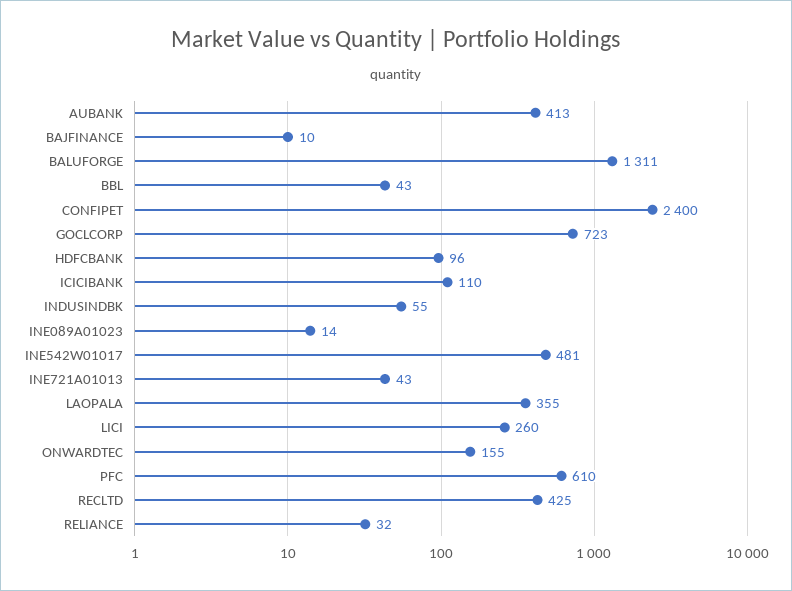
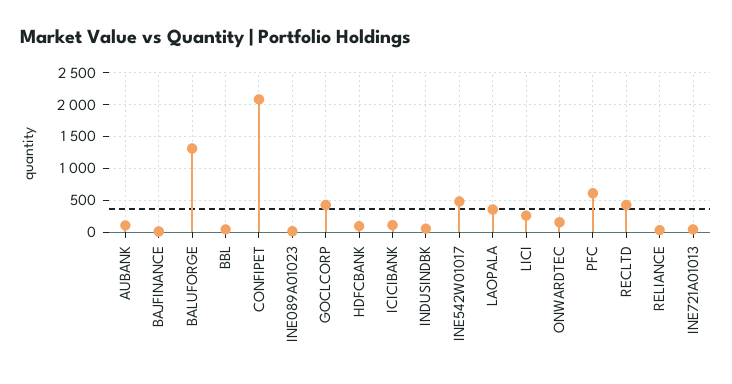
AUBANK: 413 -> 100
CONFIPET: 2400 -> 2100
GOCLCORP: 723 -> 400

